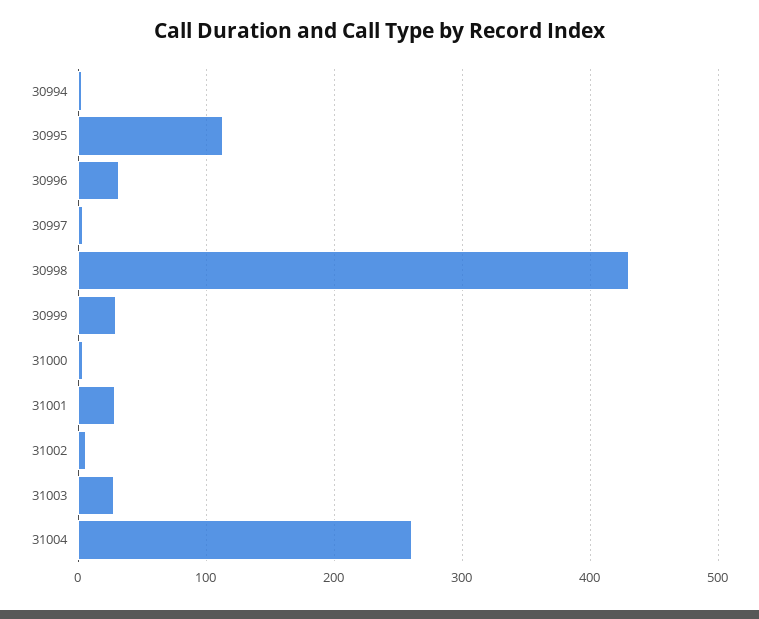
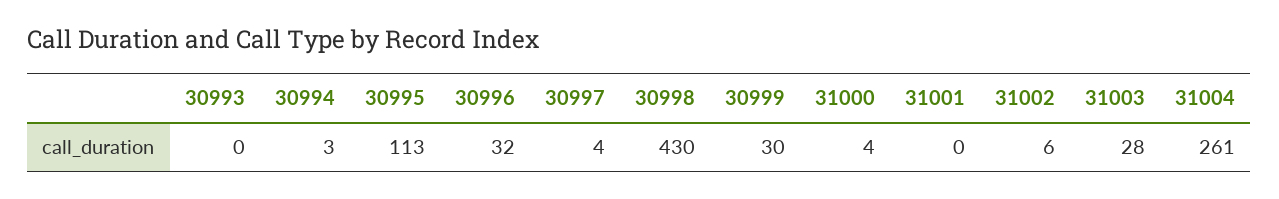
31001: 30 -> 0
30993: none -> 0

